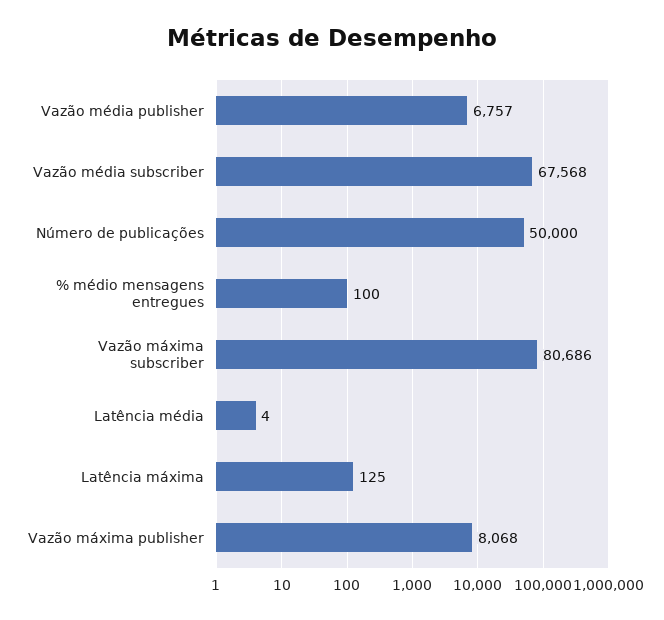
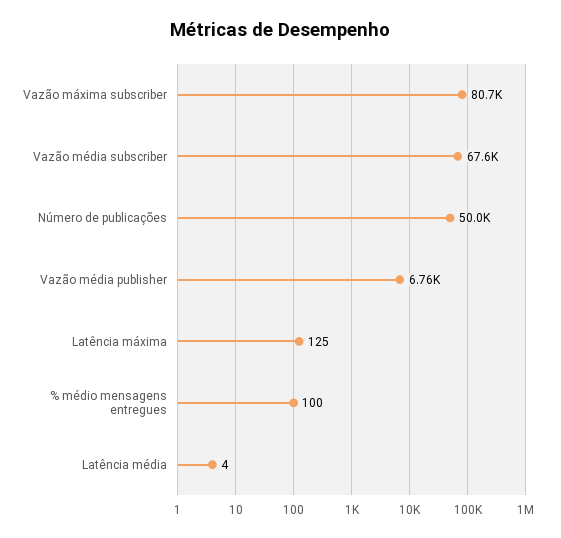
Vazão máxima publisher: 8068 -> none

